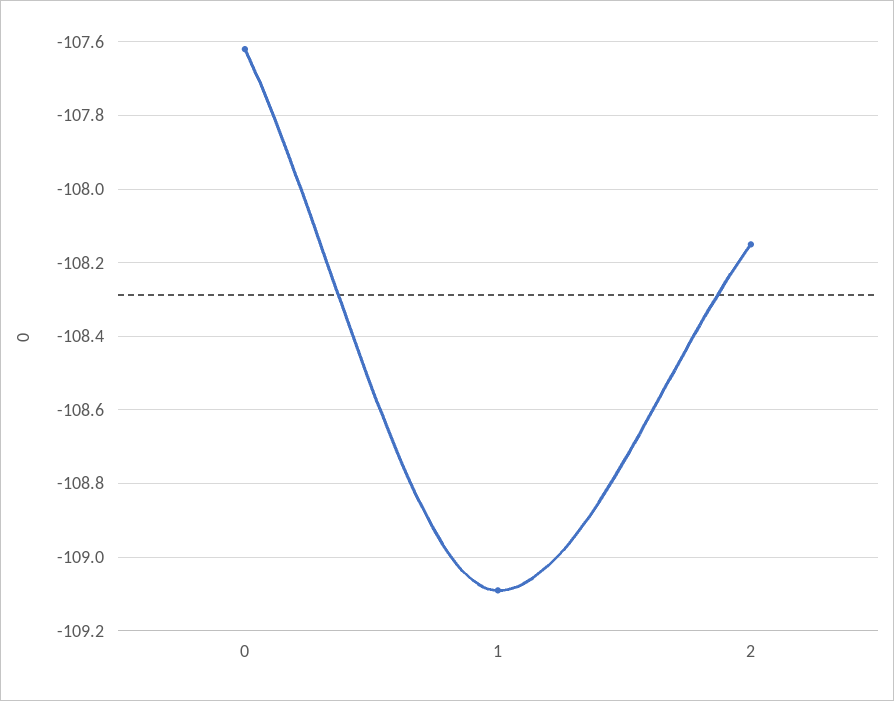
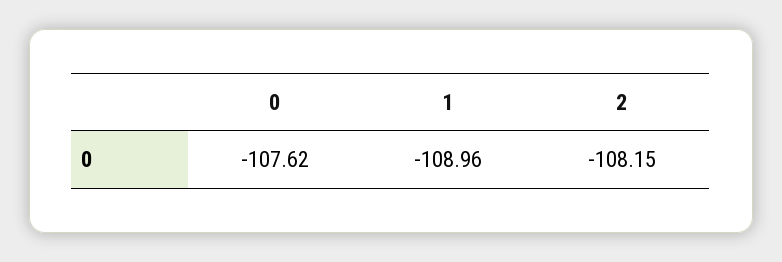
1: -109.1 -> -108.96

